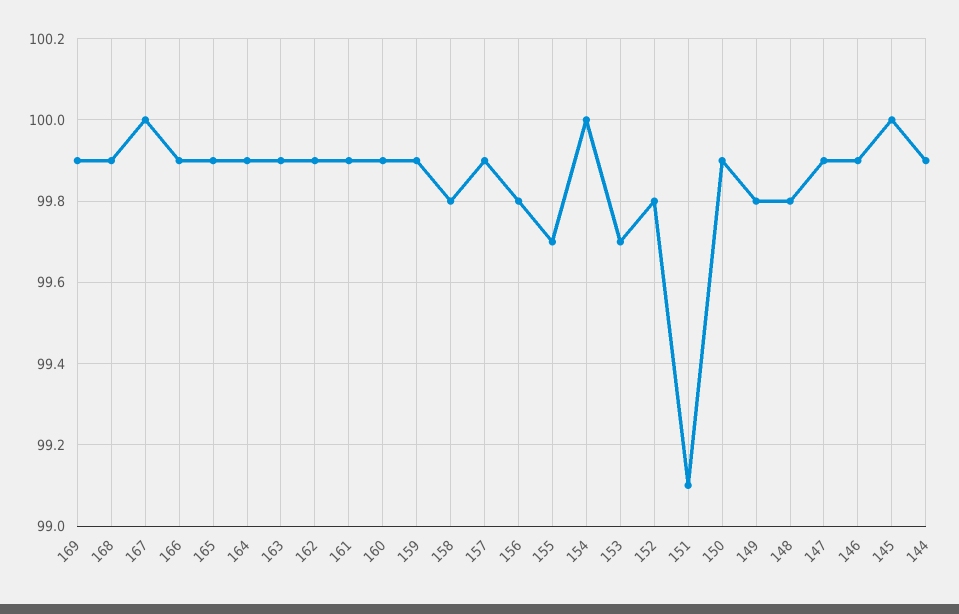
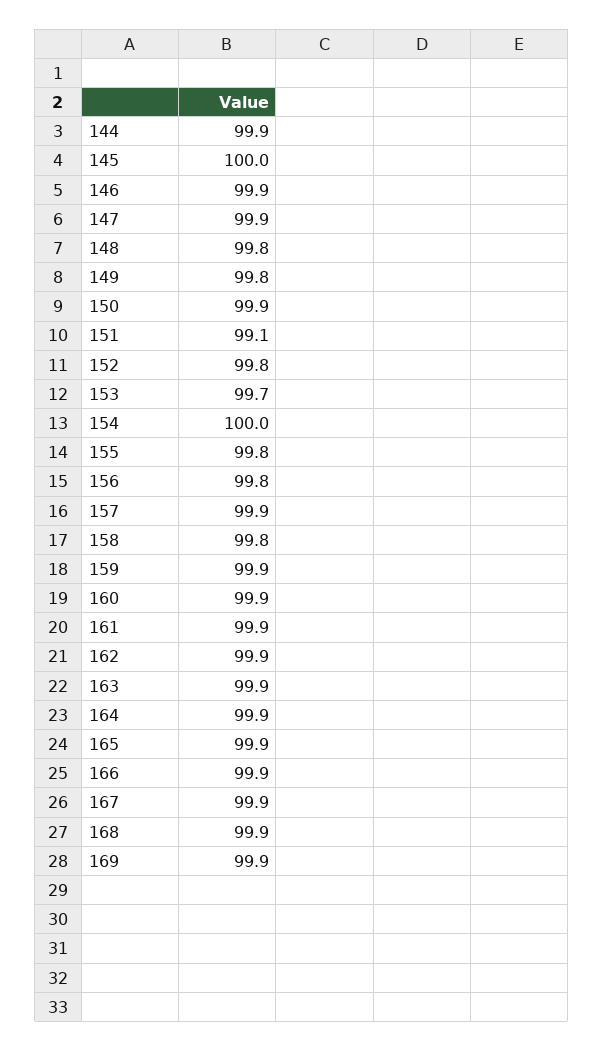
167: 100 -> 99.9
155: 99.7 -> 99.8

